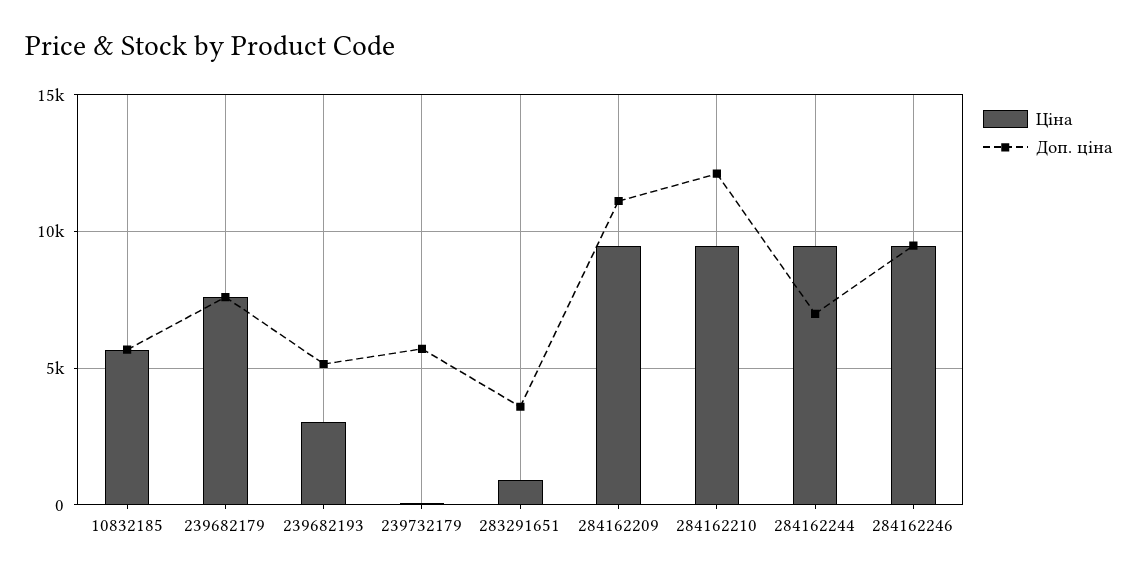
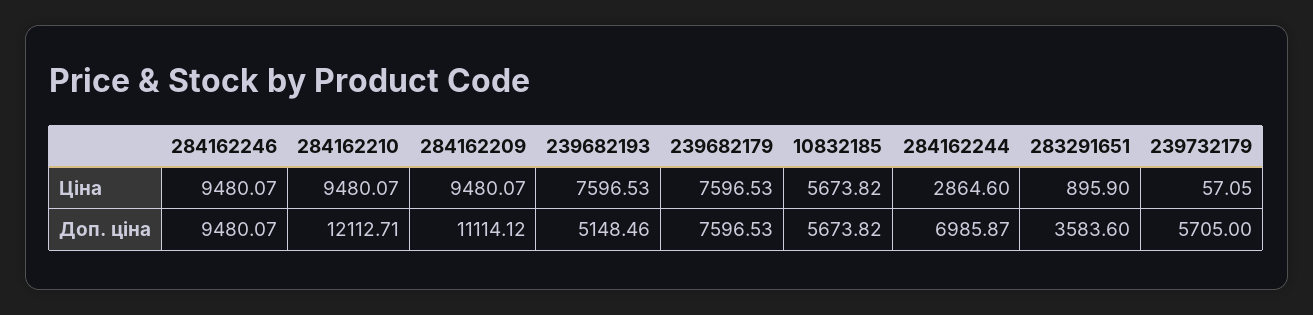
Ціна, 239682193: 3000 -> 7596.53
Ціна, 284162244: 9500 -> 2864.6

